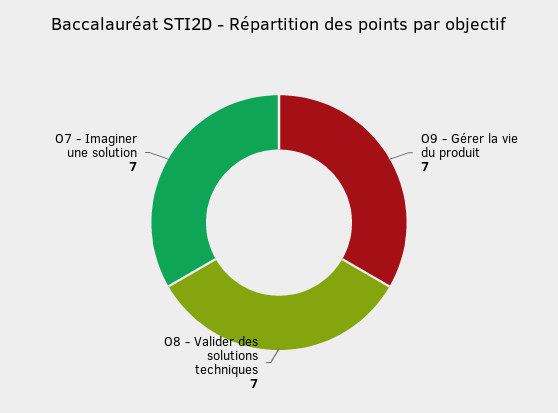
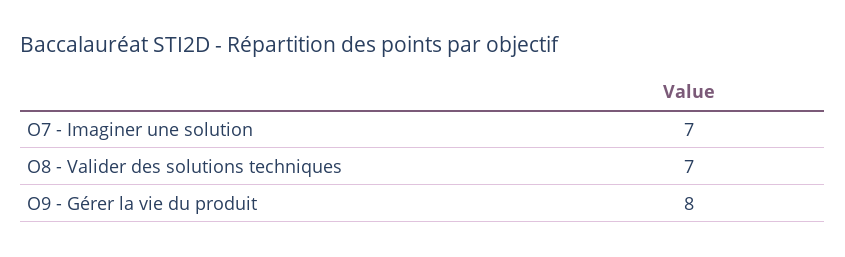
O9 - Gérer la vie du produit: 7 -> 8

